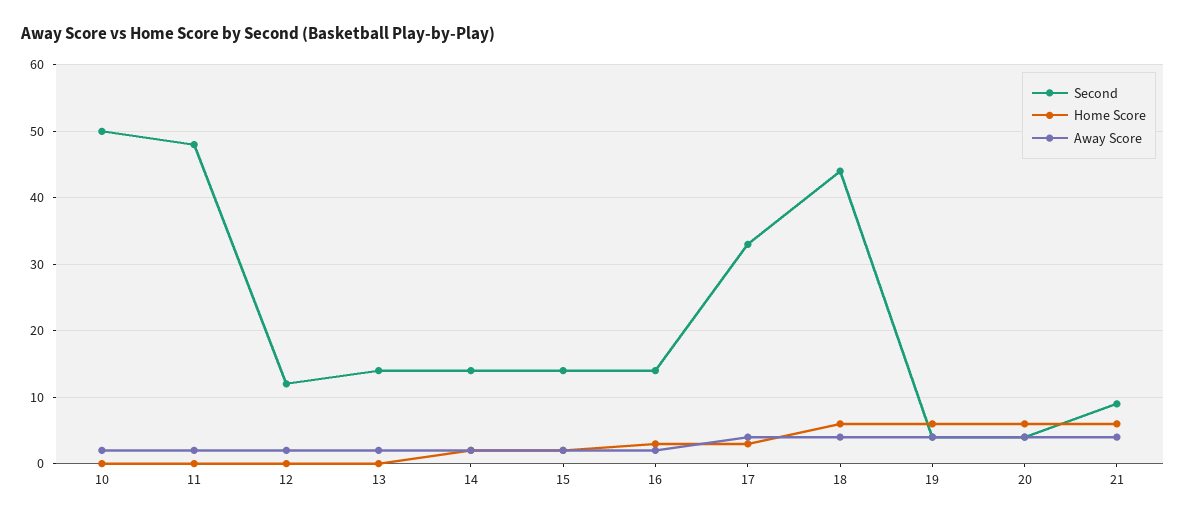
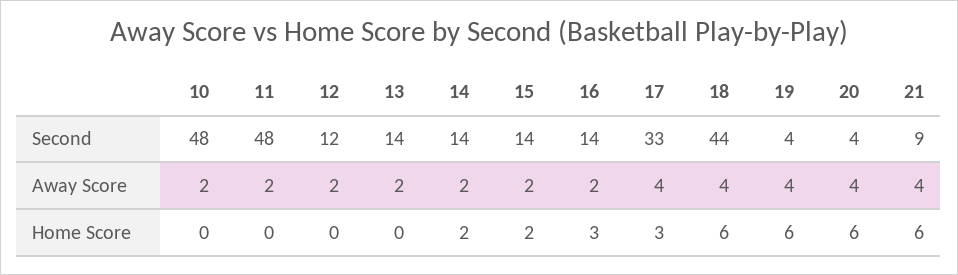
Second, 10: 50 -> 48

